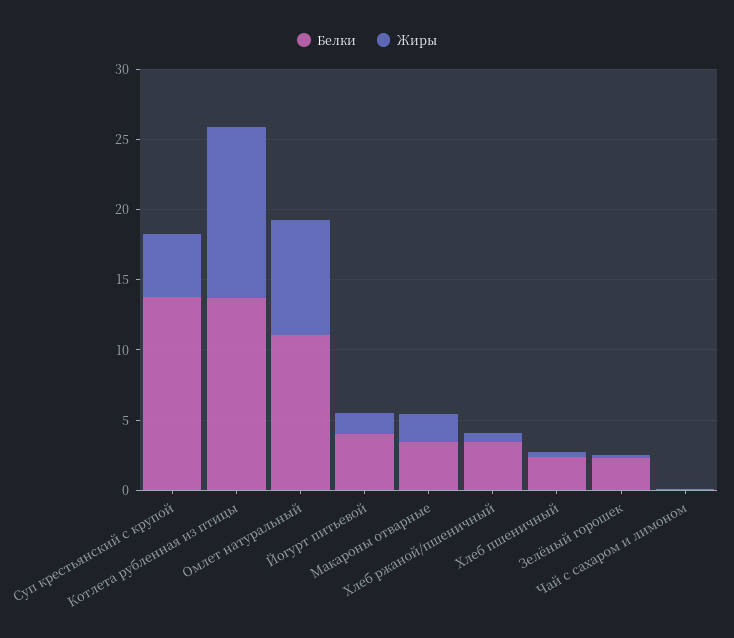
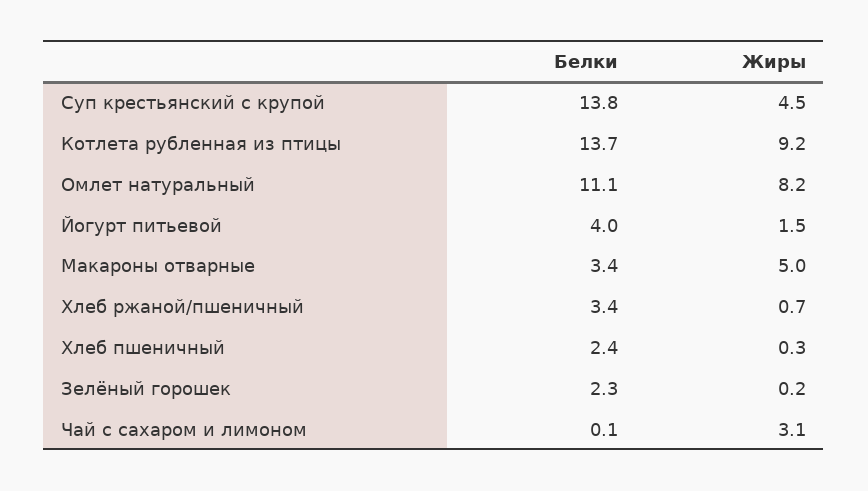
Жиры, Котлета рубленная из птицы: 12 -> 9.2
Жиры, Макароны отварные: 2 -> 5
Жиры, Чай с сахаром и лимоном: 0 -> 3.1

